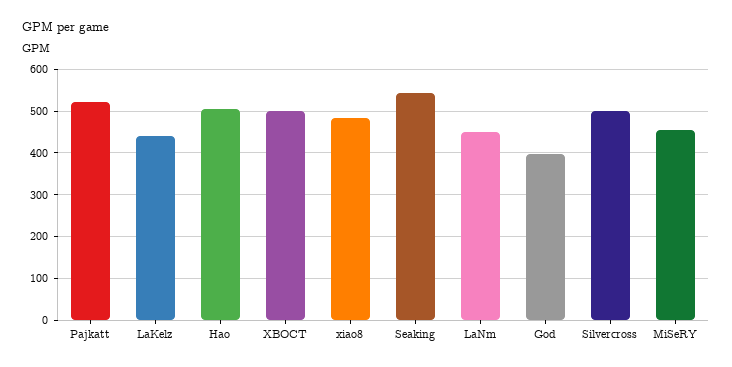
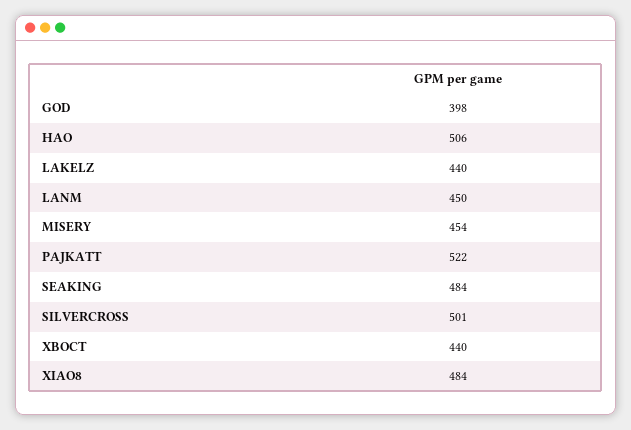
XBOCT: 500 -> 440
Seaking: 540 -> 484

